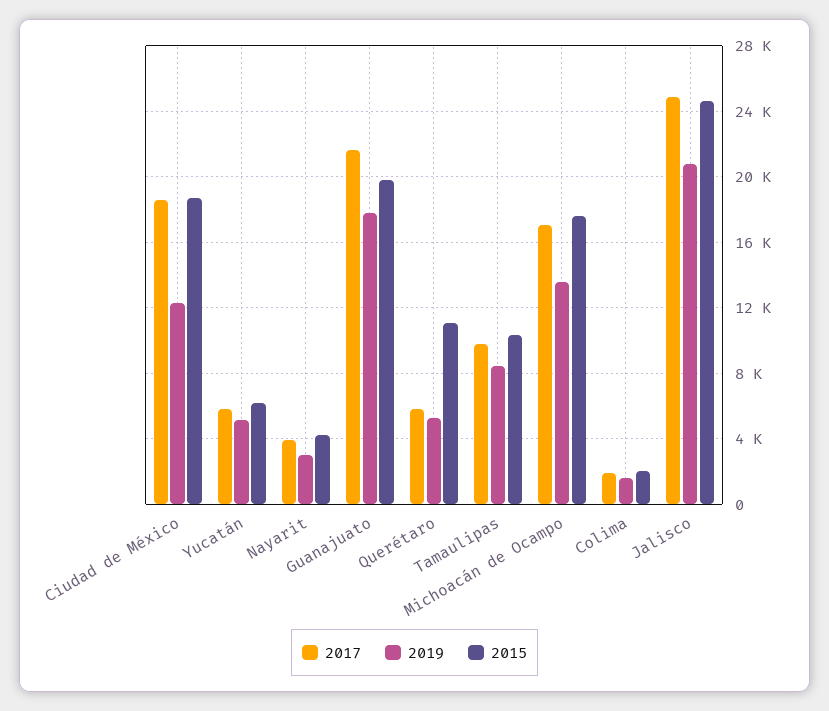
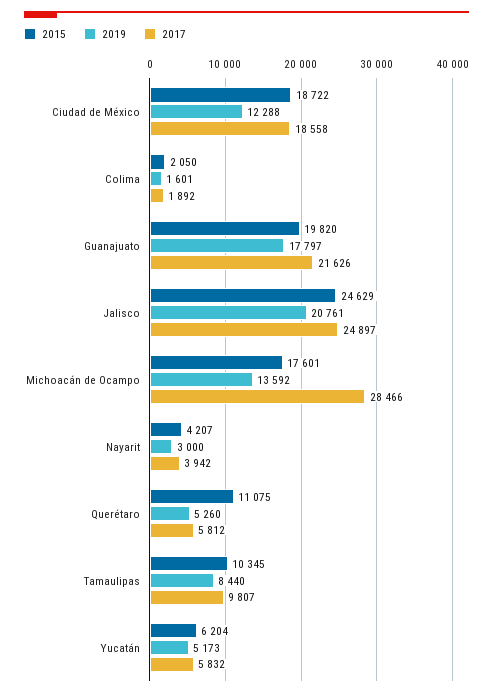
2017, Michoacán de Ocampo: 17000 -> 28466

